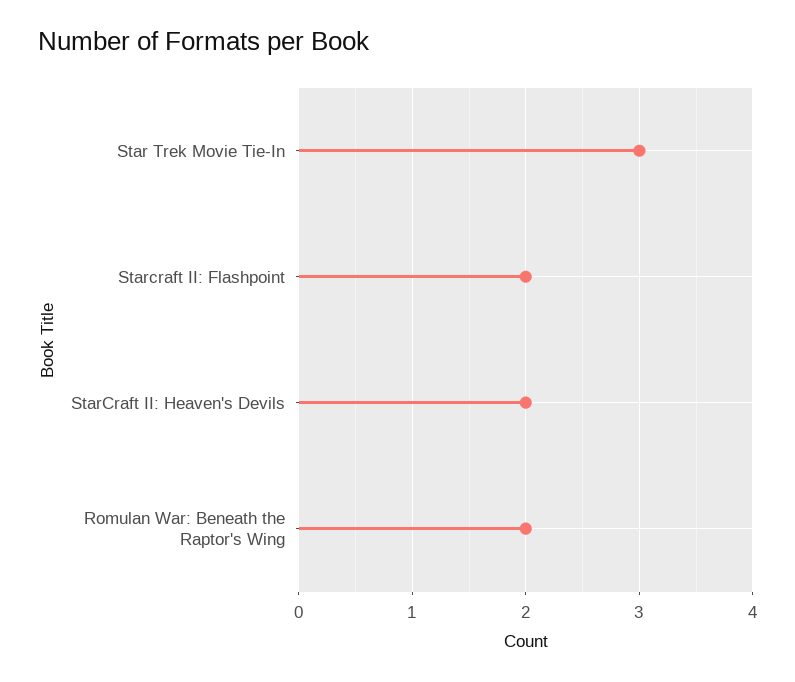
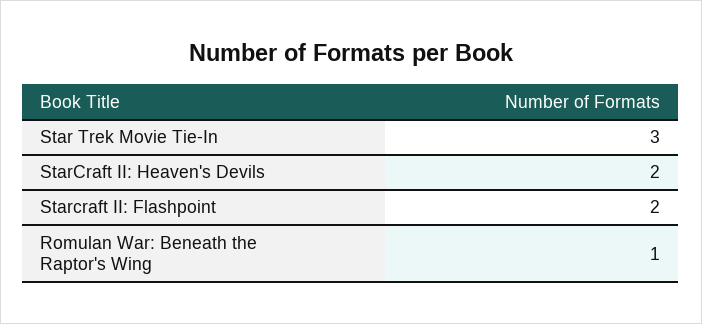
Romulan War: Beneath the Raptor's Wing: 2 -> 1

